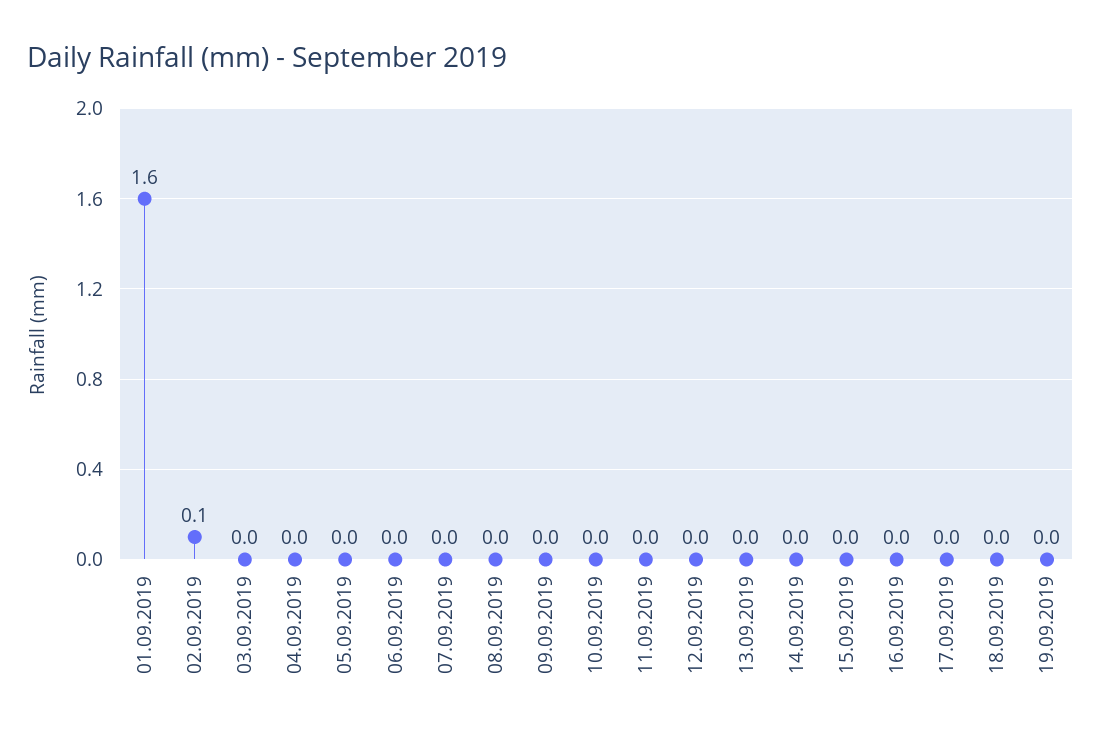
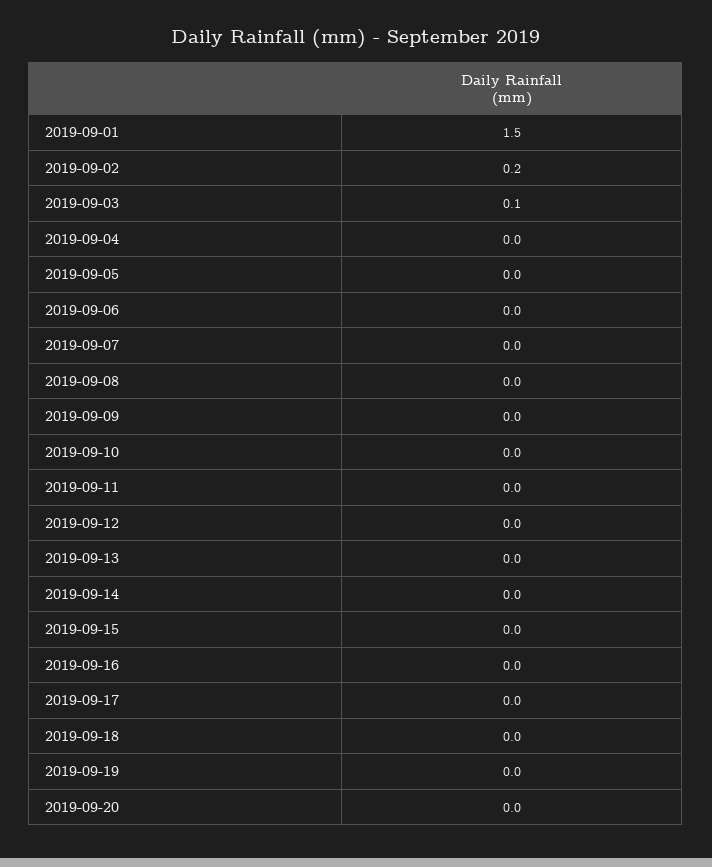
01.09.2019: 1.6 -> 1.5
02.09.2019: 0.1 -> 0.2
03.09.2019: 0 -> 0.1
2019-09-20: none -> 0

